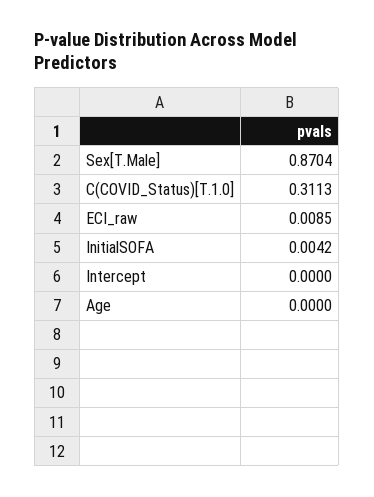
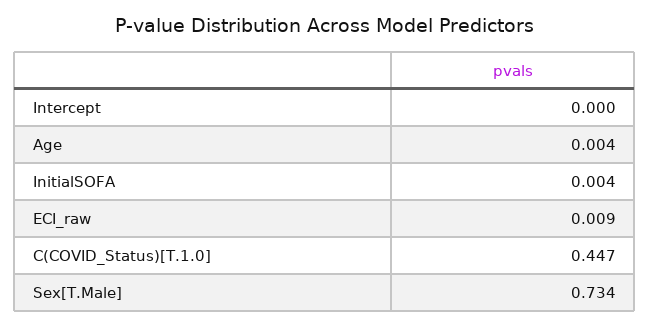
Sex[T.Male]: 0.8704 -> 0.734
C(COVID_Status)[T.1.0]: 0.3113 -> 0.447
Age: 0 -> 0.004

